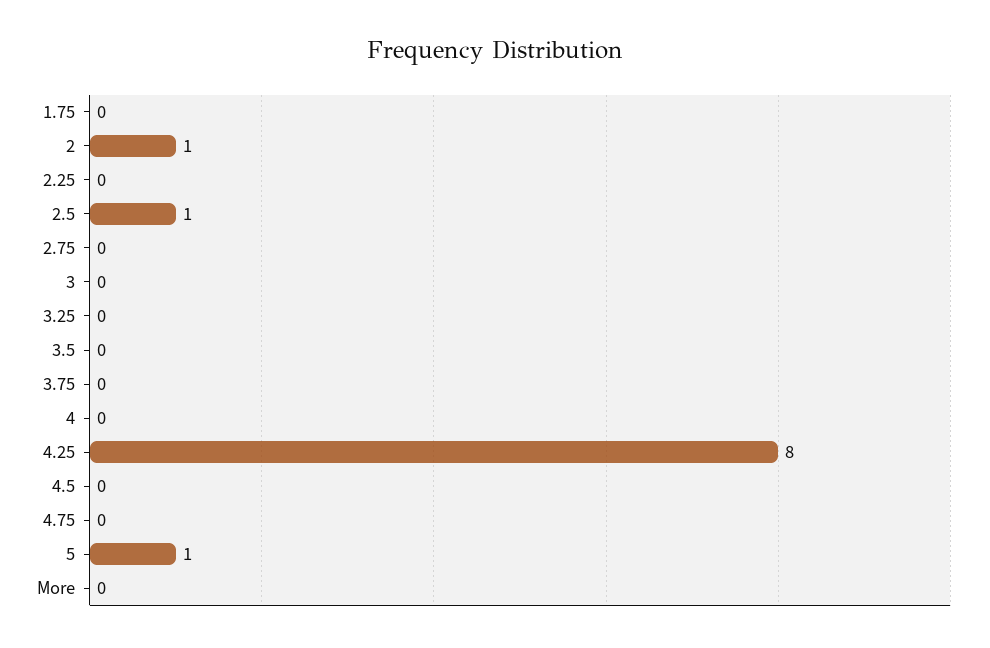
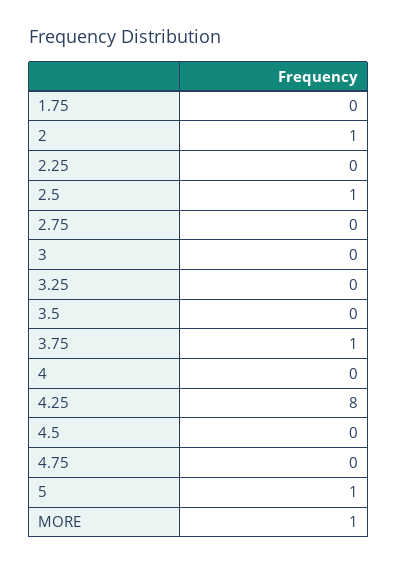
3.75: 0 -> 1
More: 0 -> 1

